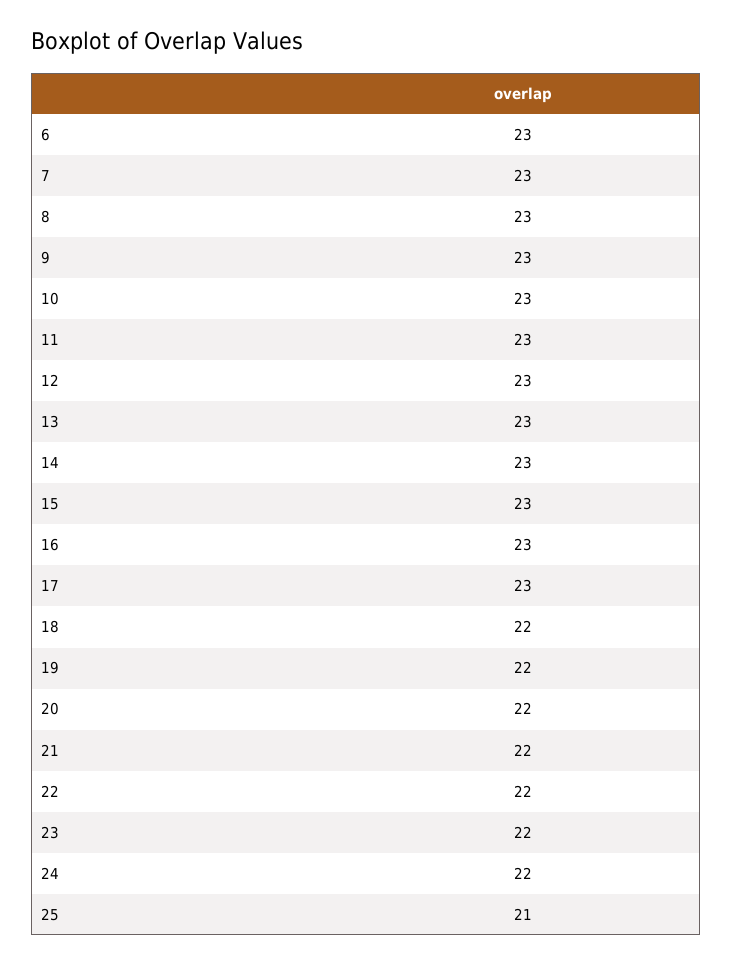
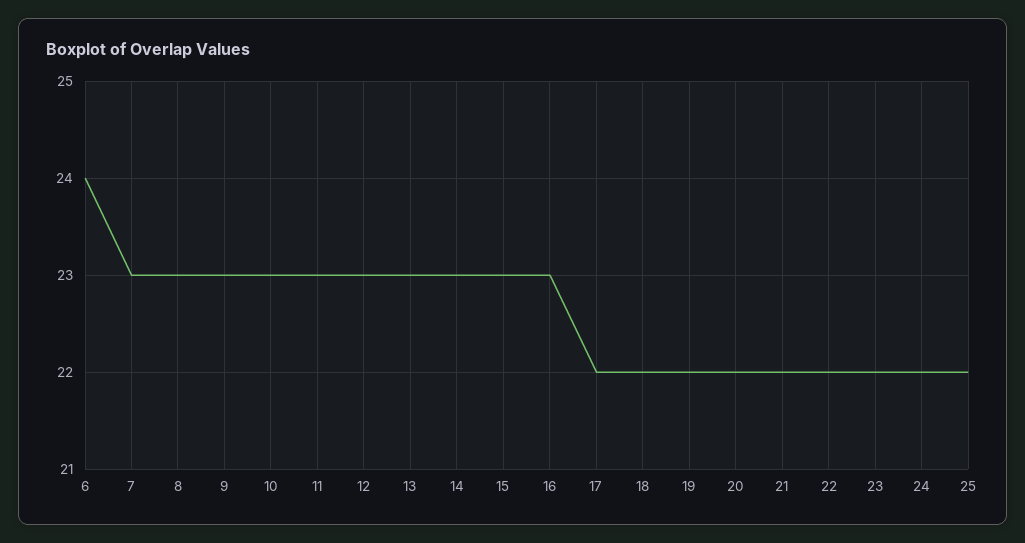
6: 23 -> 24
17: 23 -> 22
25: 21 -> 22

